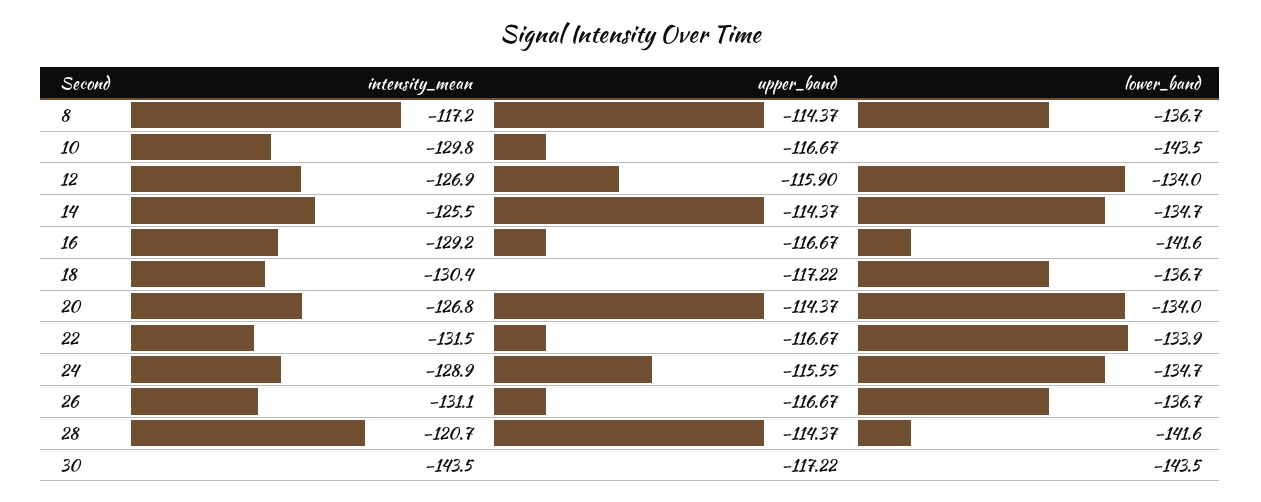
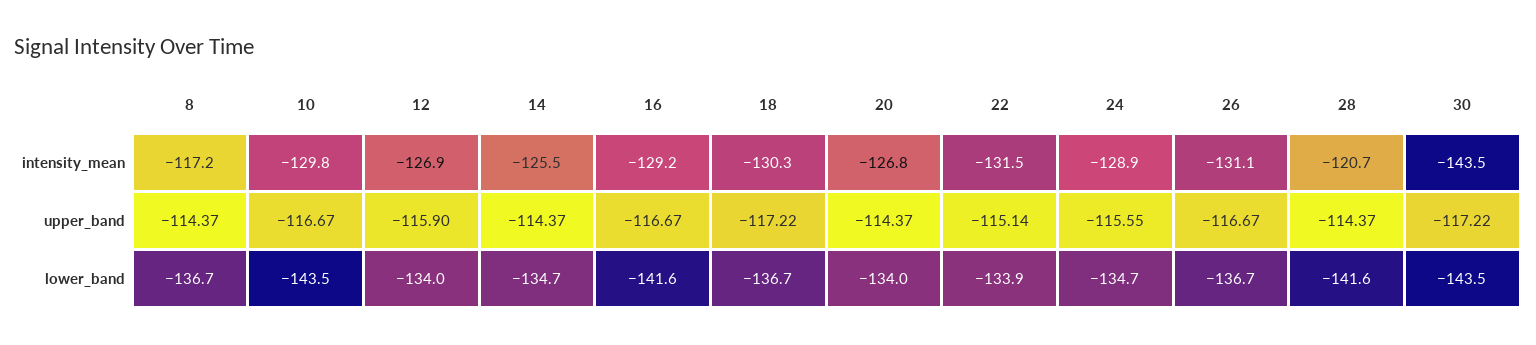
intensity_mean, 18: -130.4 -> -130.3
upper_band, 22: -116.67 -> -115.14

